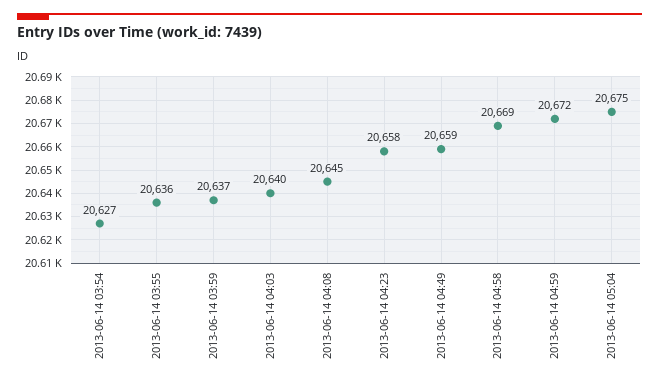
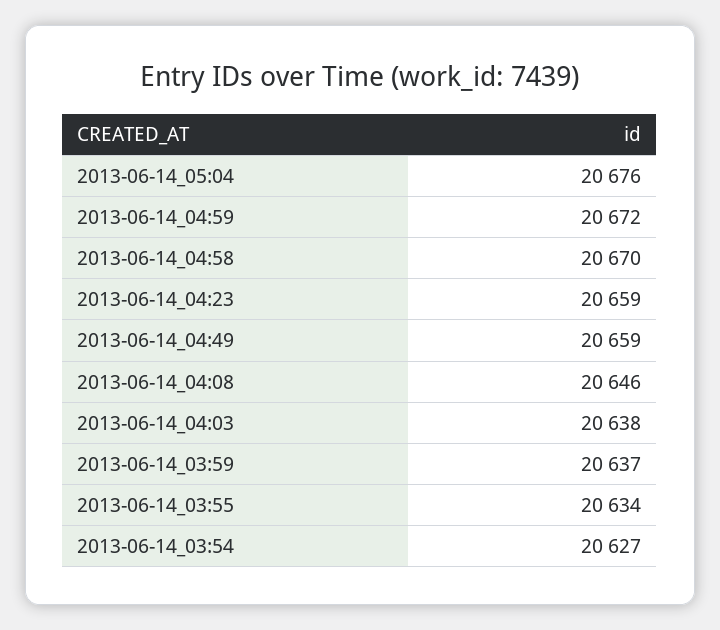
2013-06-14 03:55: 20636 -> 20634
2013-06-14 04:03: 20640 -> 20638
2013-06-14 04:08: 20645 -> 20646
2013-06-14 04:23: 20658 -> 20659
2013-06-14 04:58: 20669 -> 20670
2013-06-14 05:04: 20675 -> 20676

